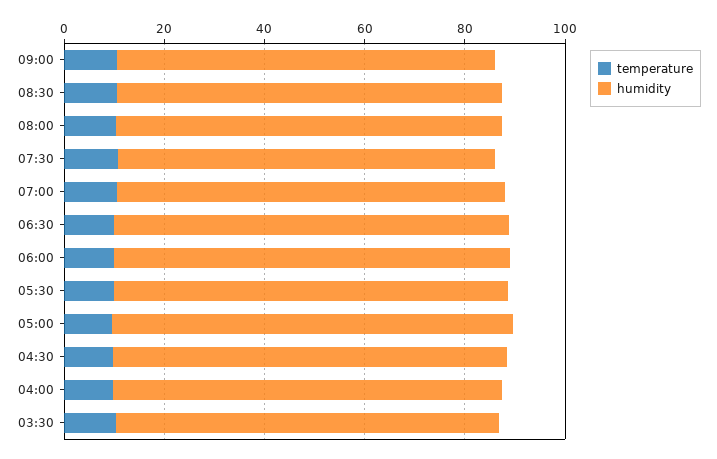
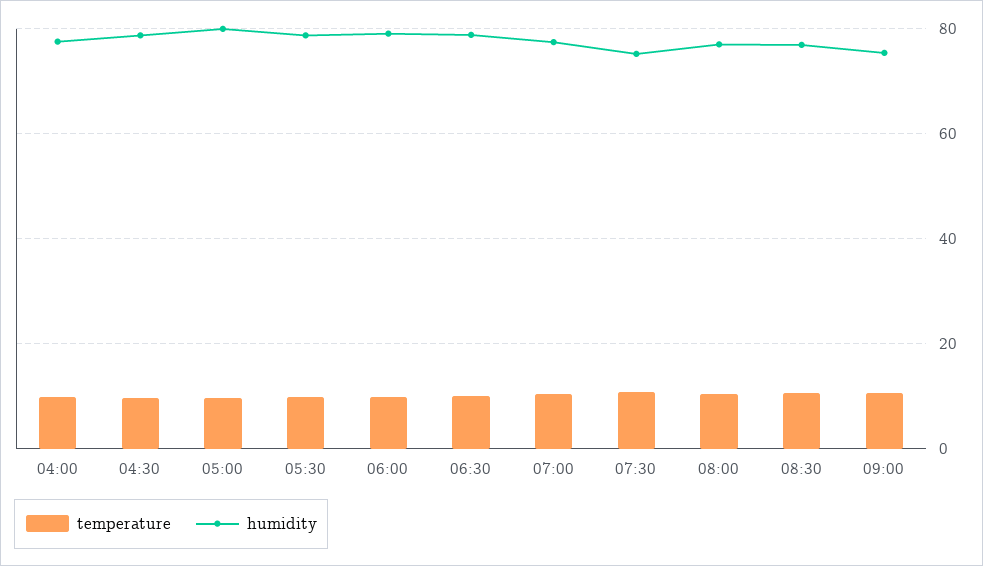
temperature, 03:30: 10 -> none
humidity, 03:30: 75 -> none

